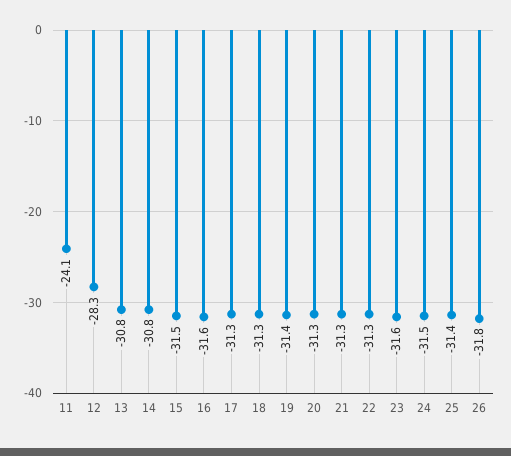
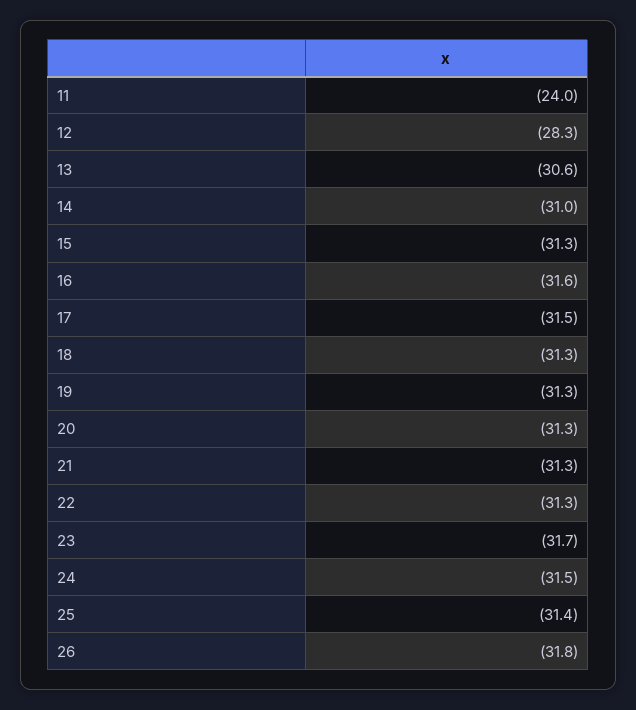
11: -24.1 -> -24
13: -30.8 -> -30.6
14: -30.8 -> -31
15: -31.5 -> -31.3
17: -31.3 -> -31.5
19: -31.4 -> -31.3
23: -31.6 -> -31.7

